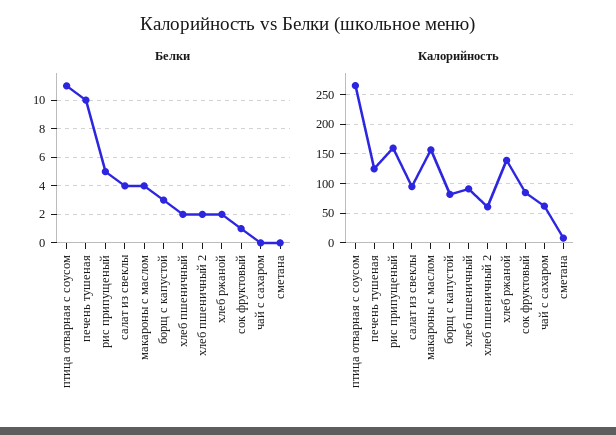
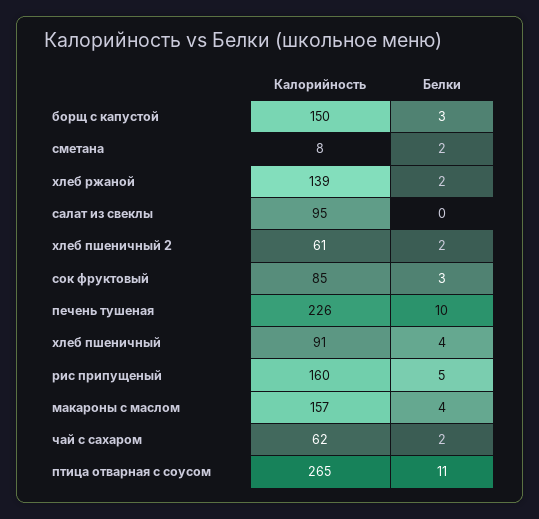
Белки, салат из свеклы: 4 -> 0
Белки, хлеб пшеничный: 2 -> 4
Белки, сок фруктовый: 1 -> 3
Белки, чай с сахаром: 0 -> 2
Белки, сметана: 0 -> 2
Калорийность, печень тушеная: 125 -> 226
Калорийность, борщ с капустой: 75 -> 150

